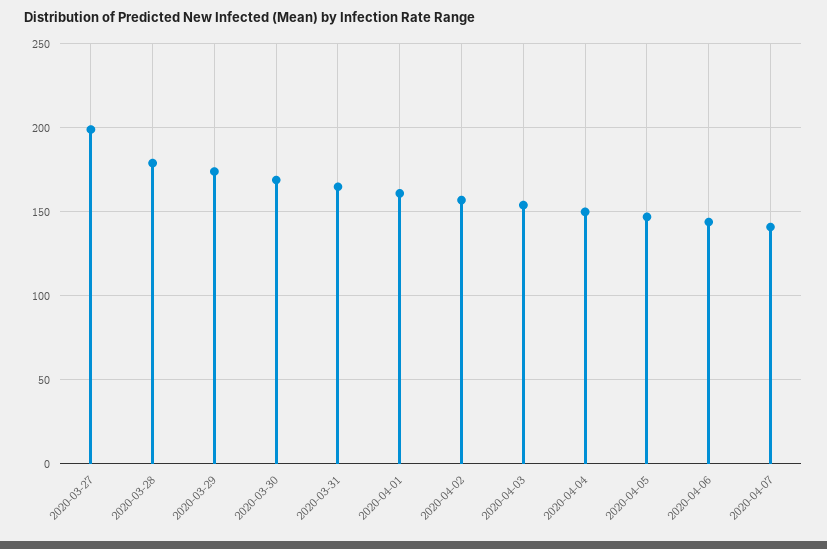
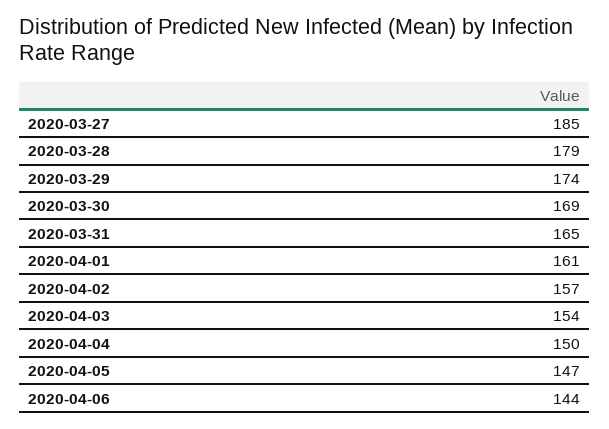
2020-03-27: 200 -> 185
2020-04-07: 140 -> none

